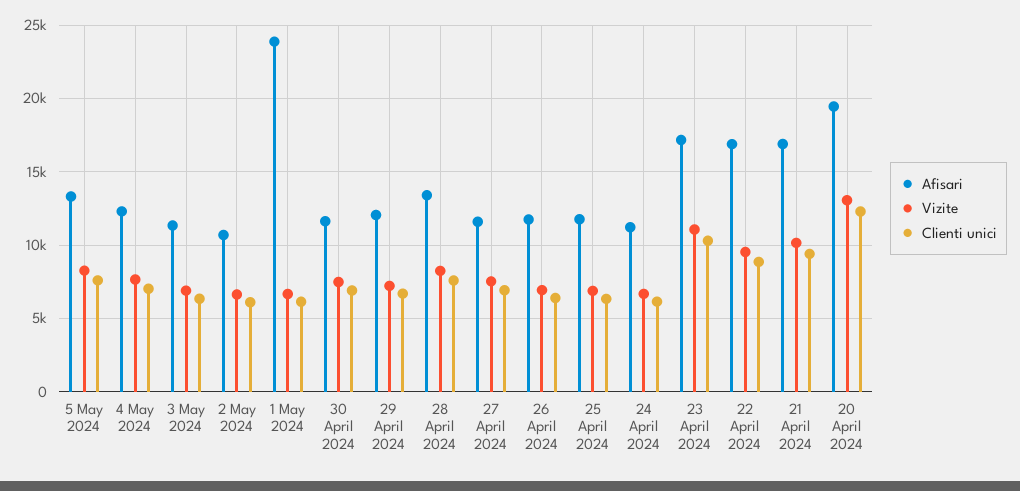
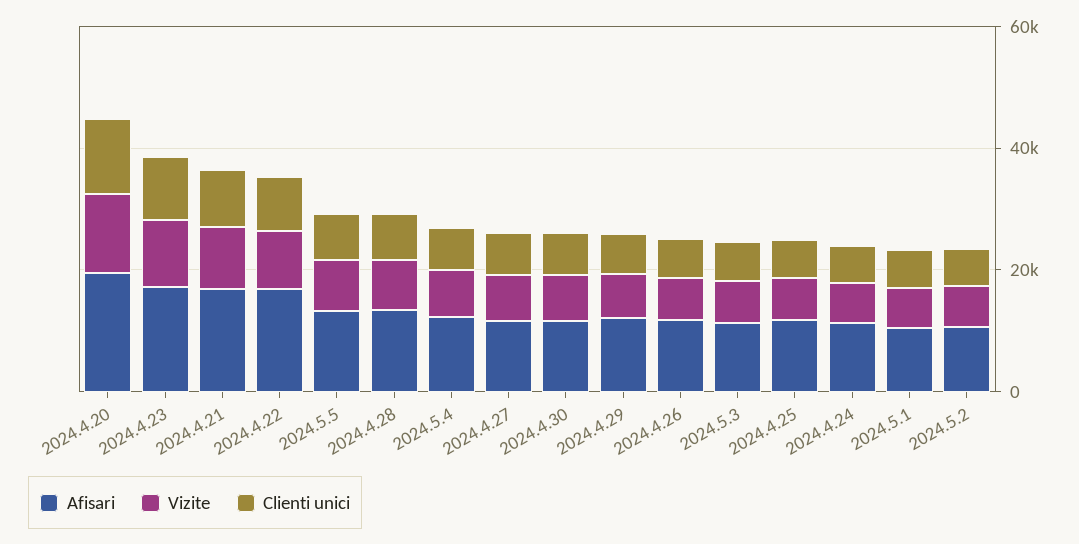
Afisari, 1 May 2024: 24000 -> 10000

